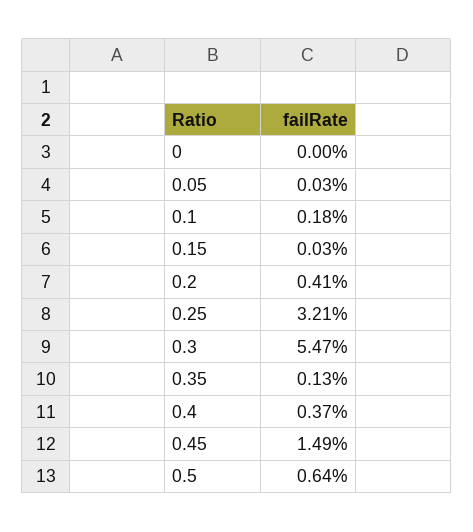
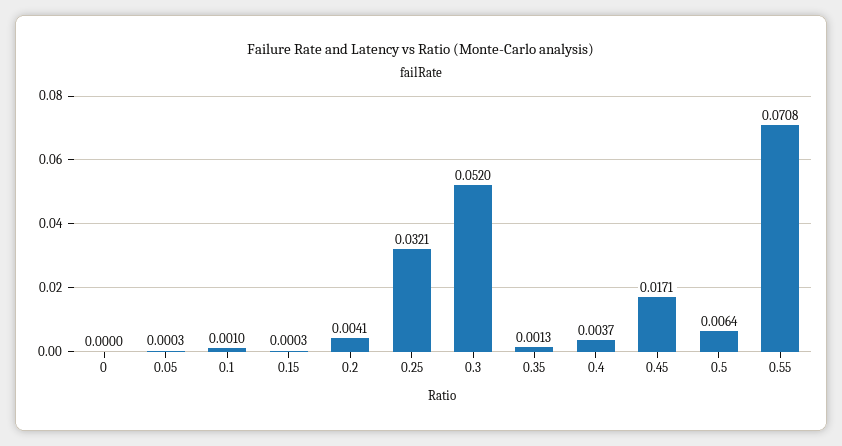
0.1: 0.0018 -> 0.001
0.3: 0.0547 -> 0.052
0.45: 0.0149 -> 0.0171
0.55: none -> 0.0708

